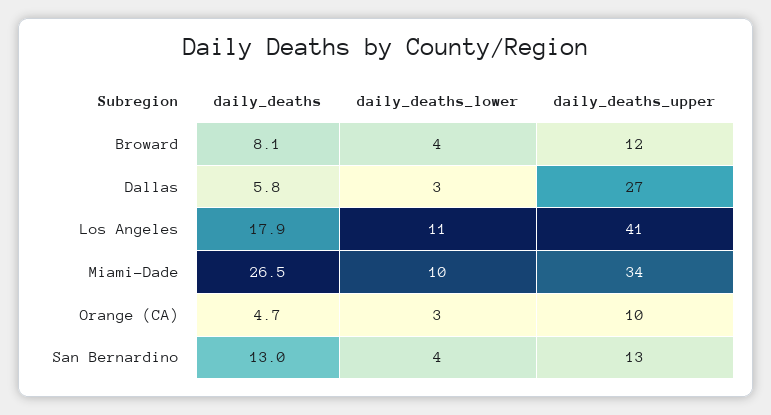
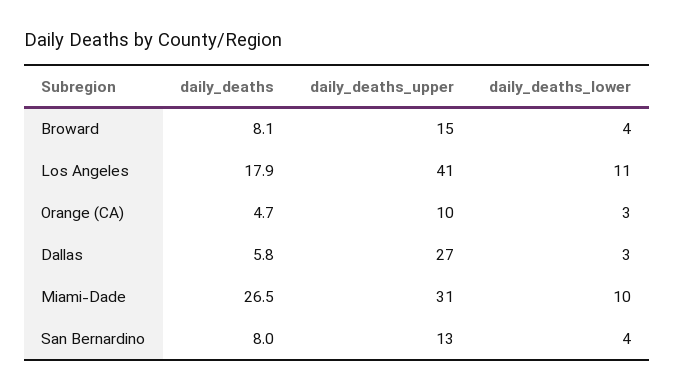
daily_deaths_upper, Broward: 12 -> 15
daily_deaths_upper, Miami-Dade: 34 -> 31
daily_deaths, San Bernardino: 13 -> 8

